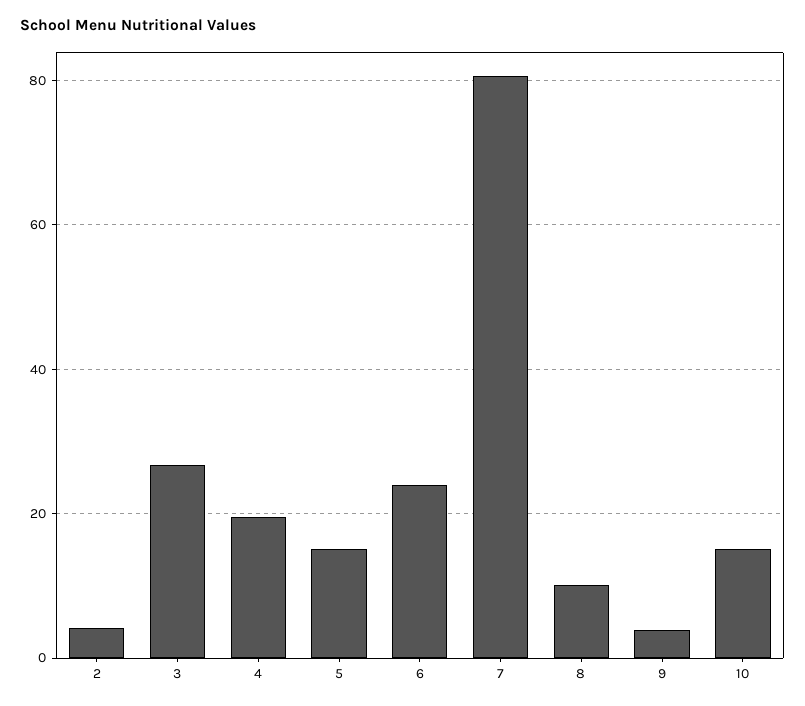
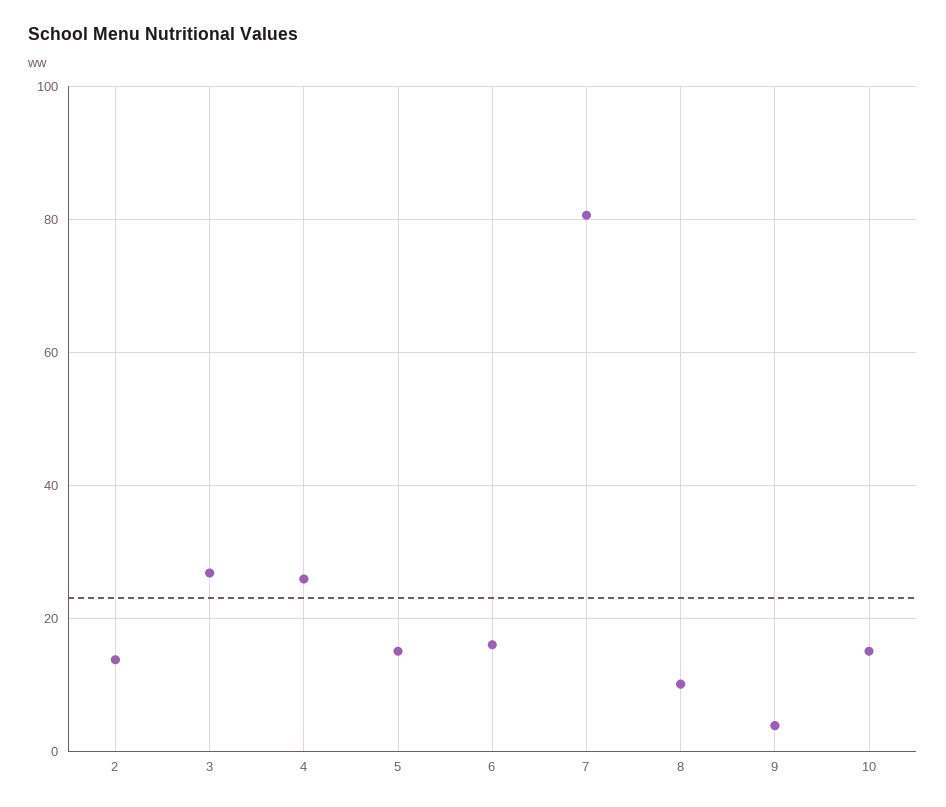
2: 4 -> 14
4: 20 -> 26
6: 24 -> 16

